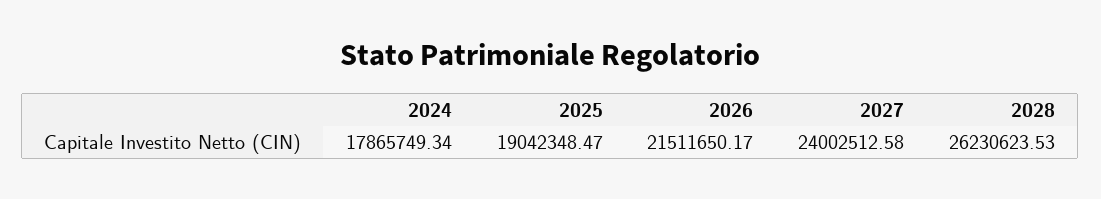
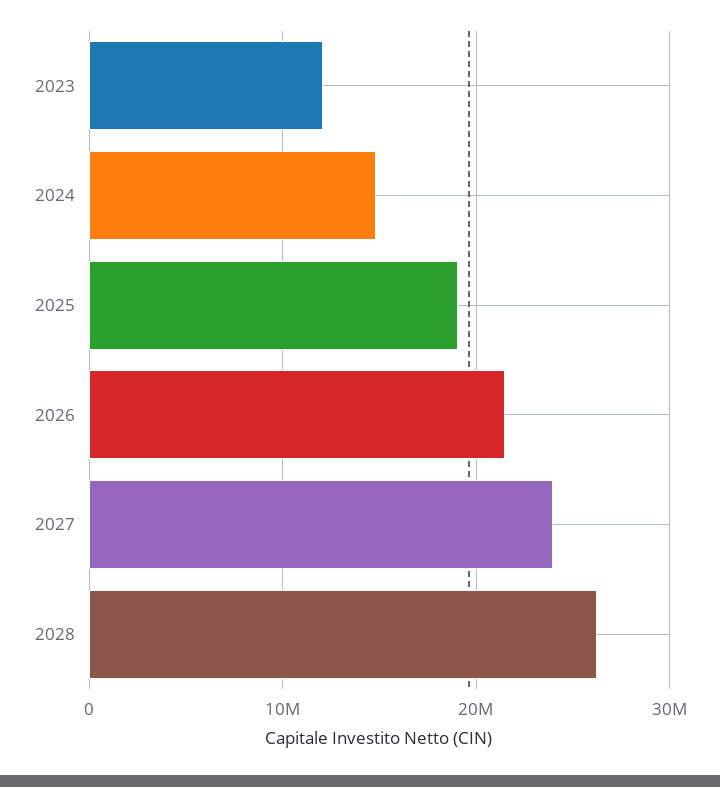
2024: 17865749.34 -> 15000000
2023: none -> 12000000

